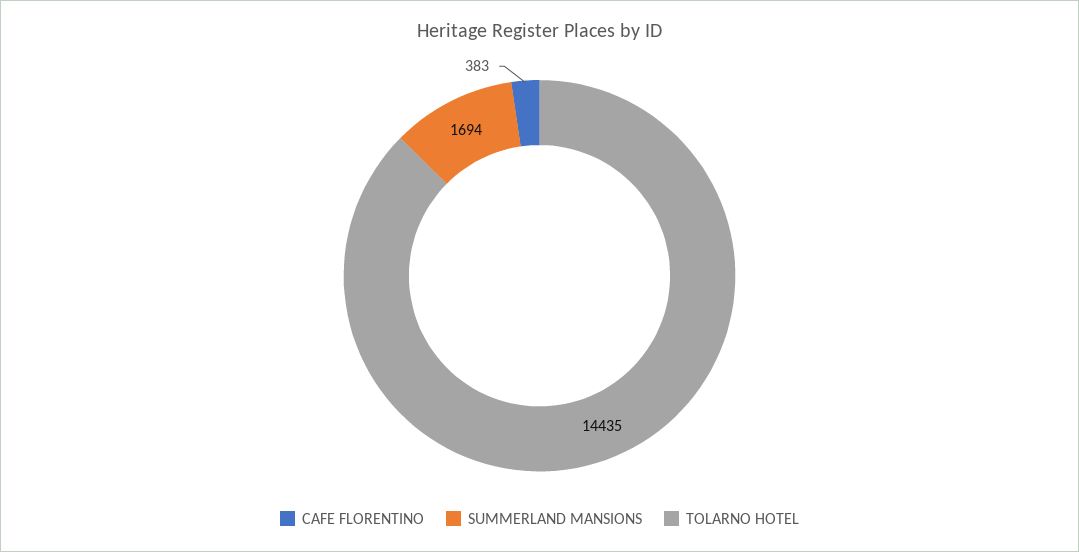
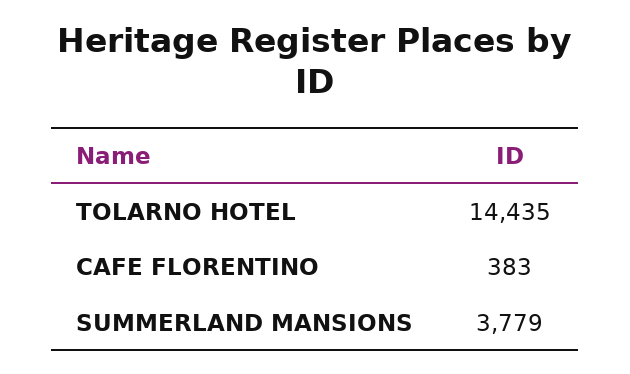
SUMMERLAND MANSIONS: 1694 -> 3779

